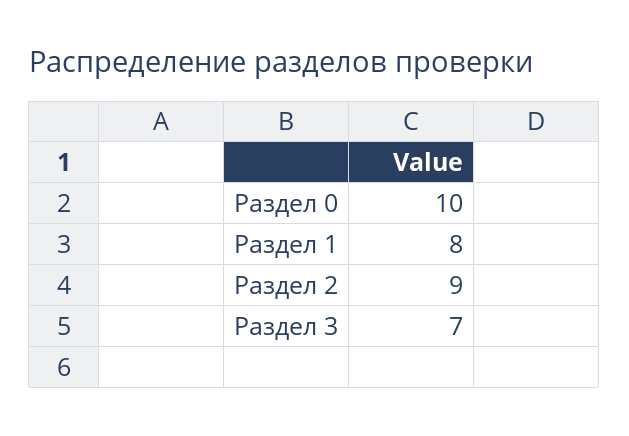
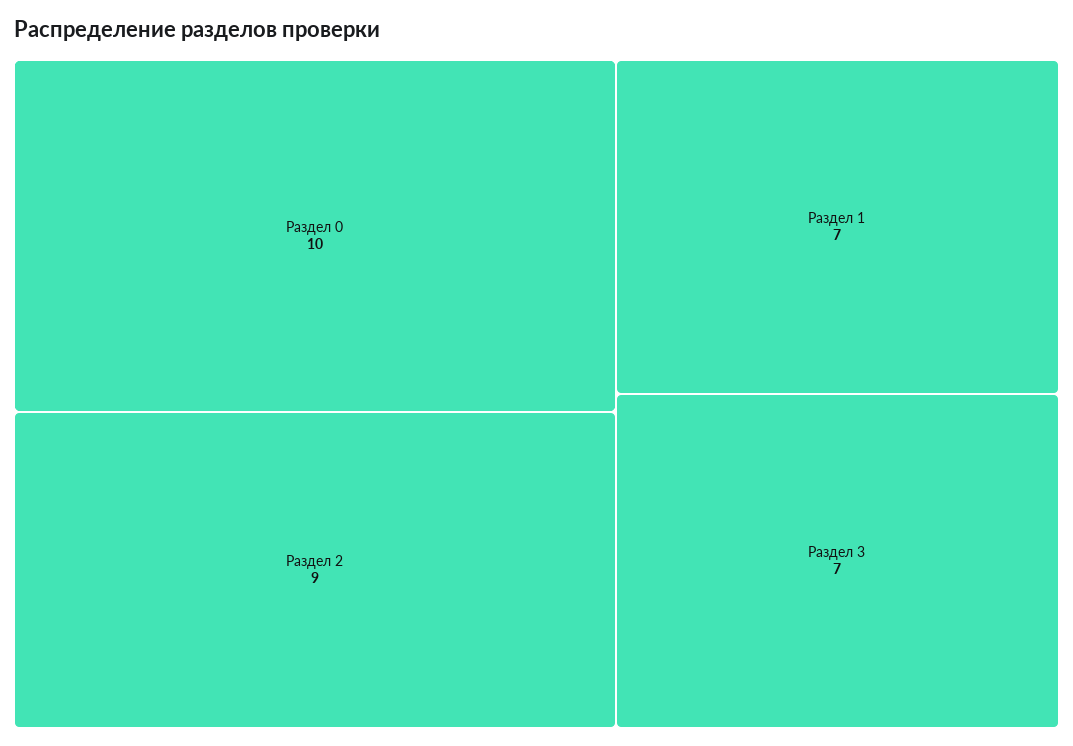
Раздел 1: 8 -> 7

